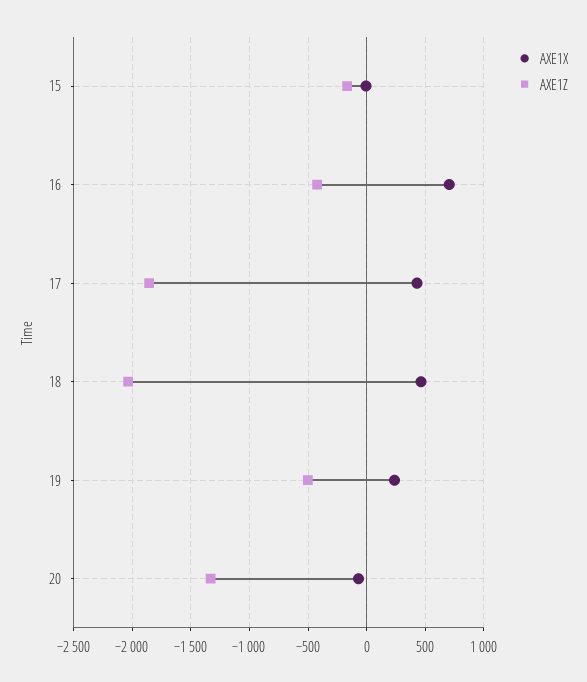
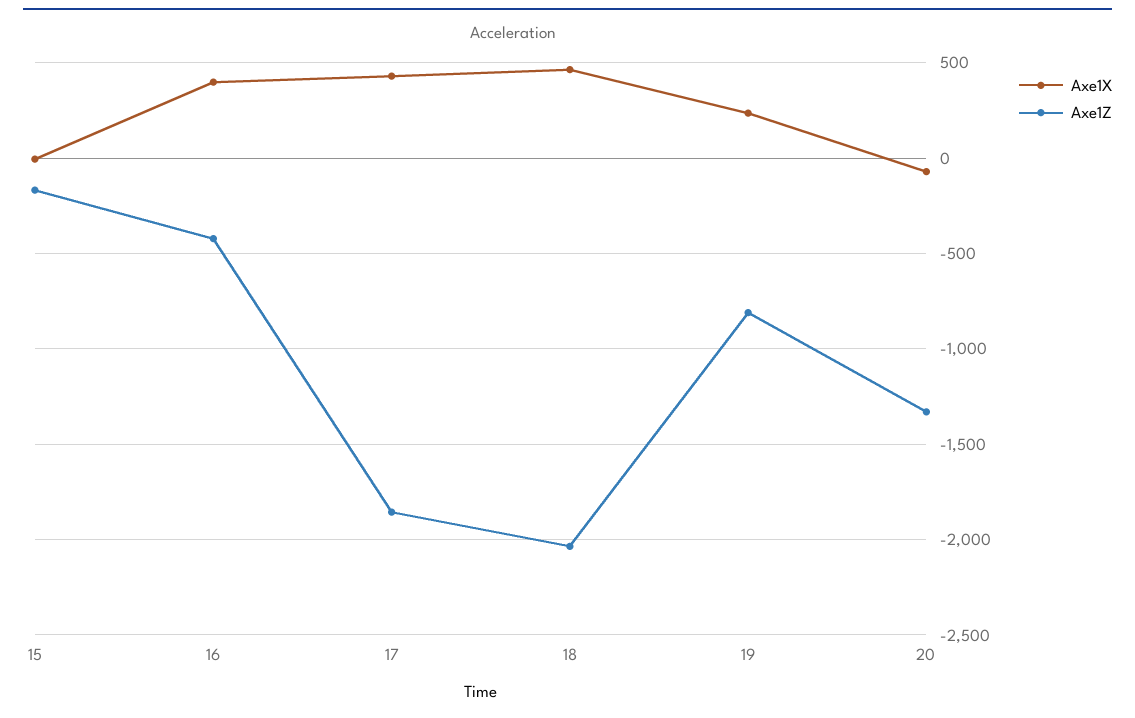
AXE1X, 16: 700 -> 400
AXE1Z, 19: -500 -> -800

